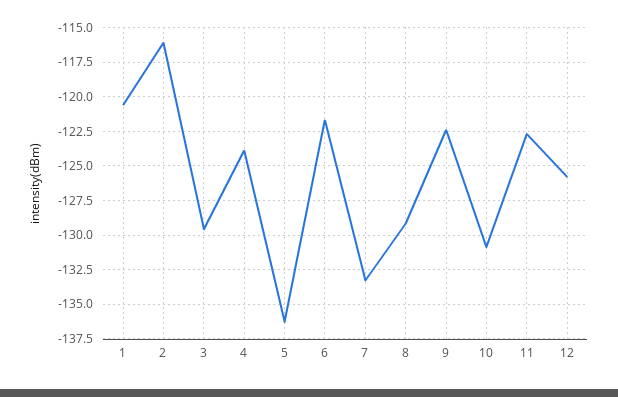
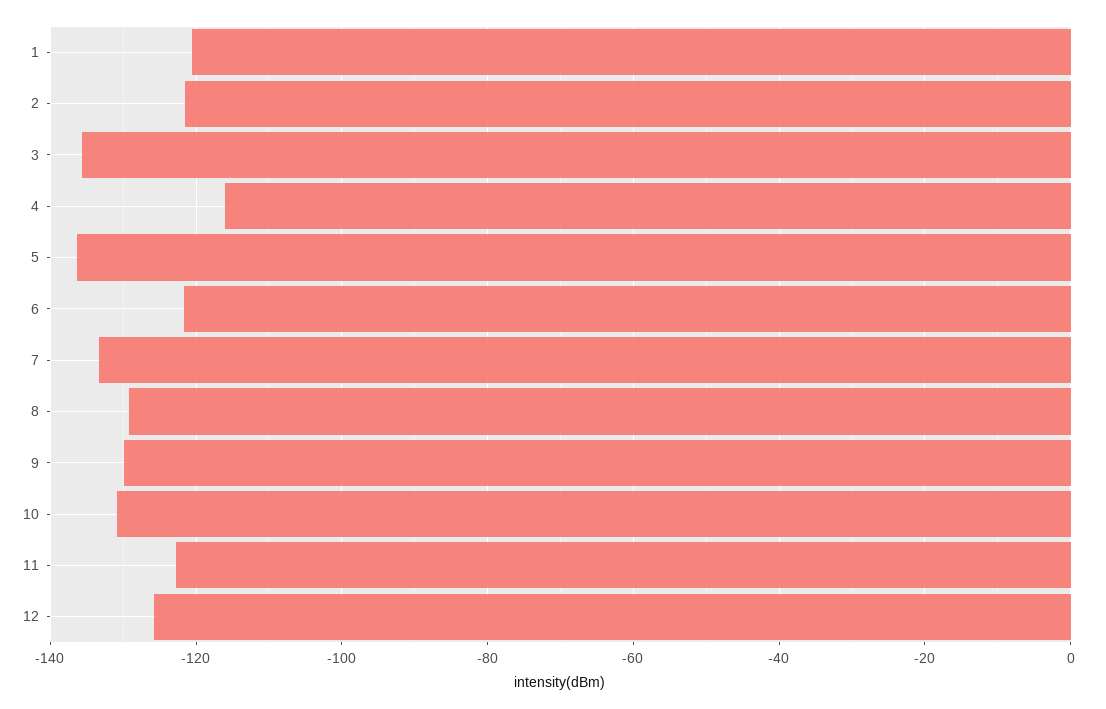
2: -116 -> -122
3: -129.5 -> -136
4: -124 -> -116
9: -122.5 -> -130

